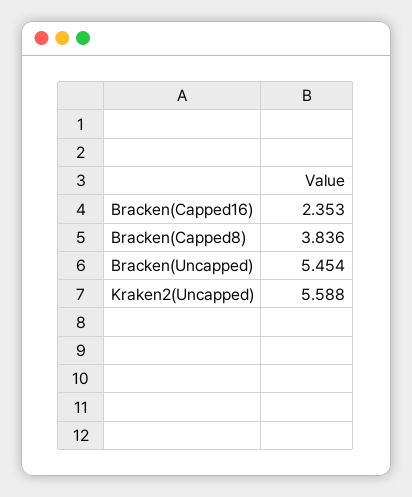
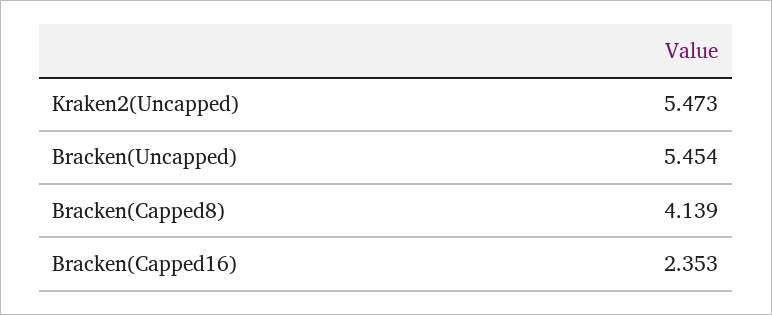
Bracken(Capped8): 3.836 -> 4.139
Kraken2(Uncapped): 5.588 -> 5.473

